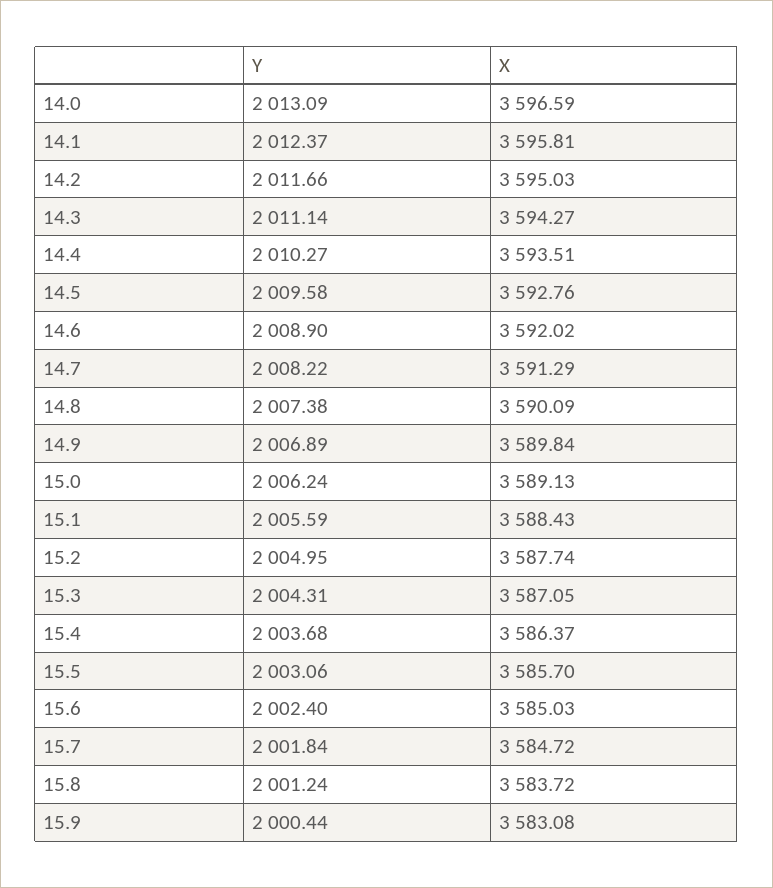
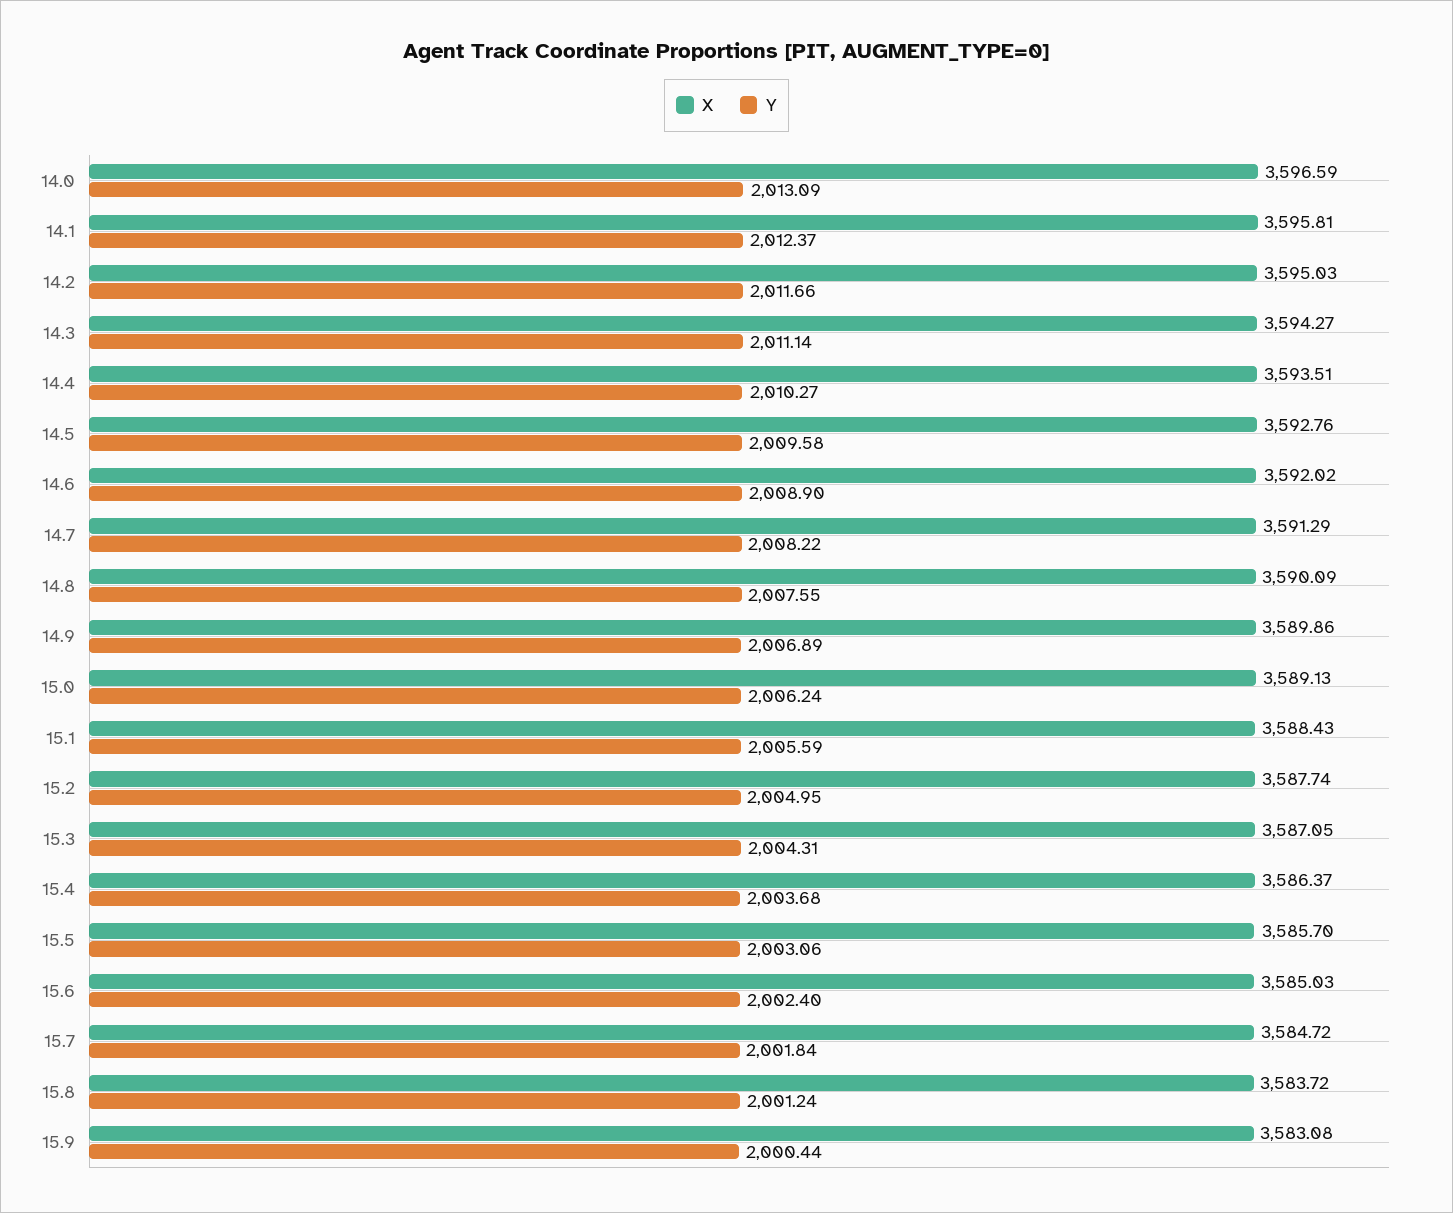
Y, 14.8: 2007.38 -> 2007.55
X, 14.9: 3589.84 -> 3589.86

